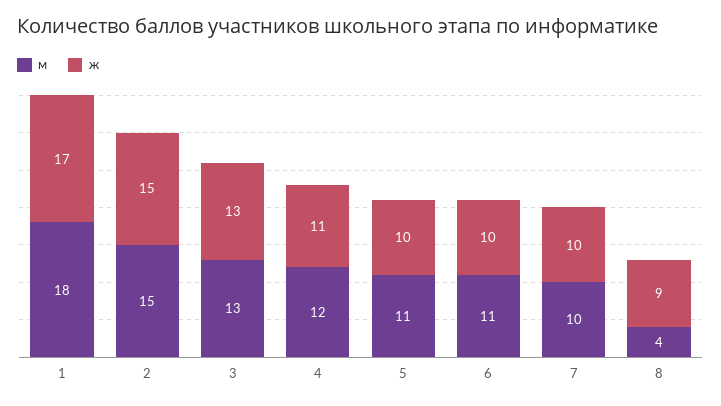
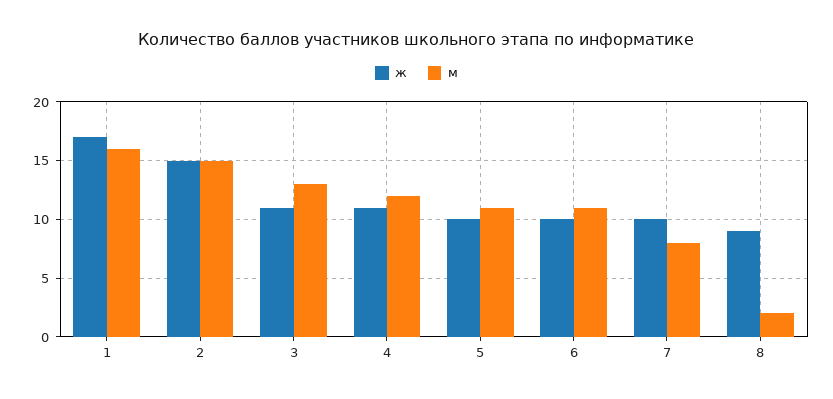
м, 1: 18 -> 16
ж, 3: 13 -> 11
м, 7: 10 -> 8
м, 8: 4 -> 2

